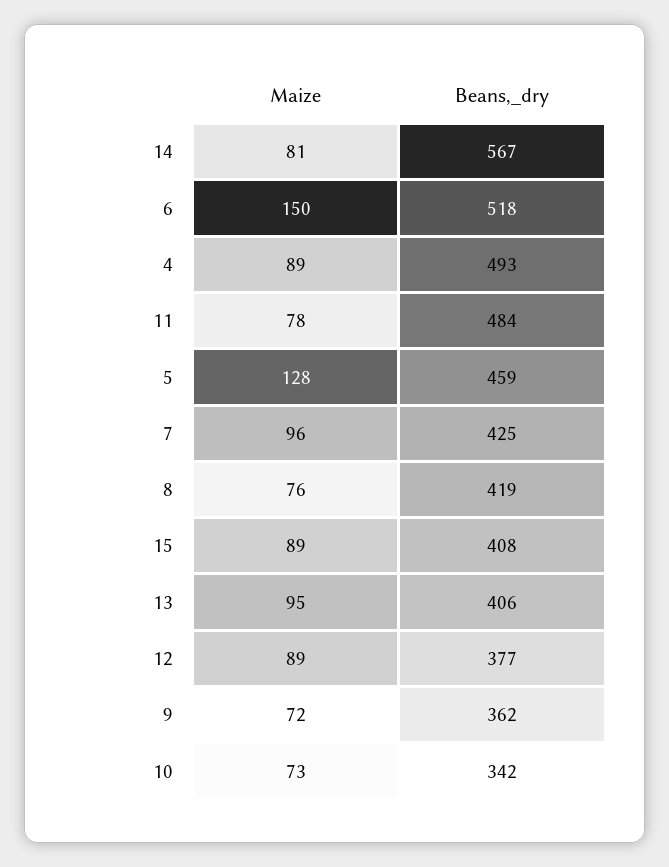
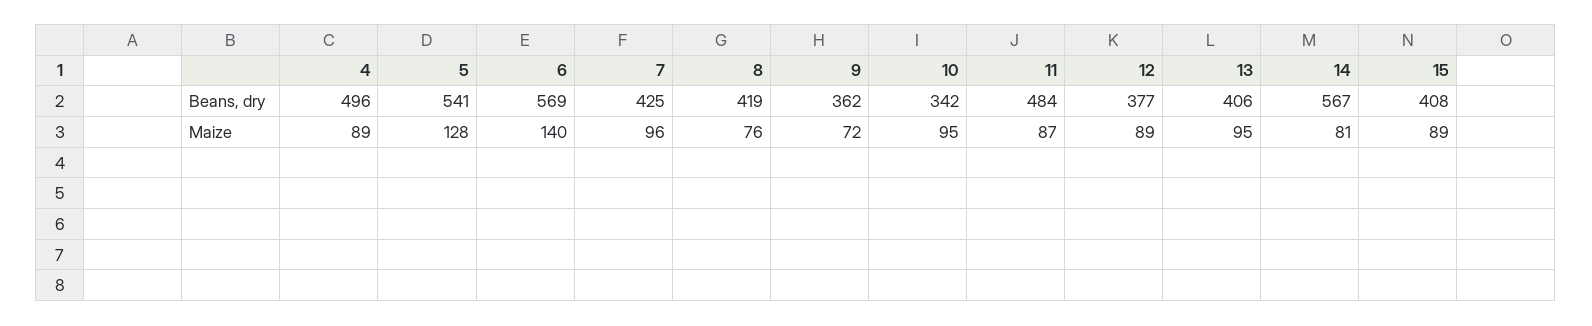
Maize, 6: 150 -> 140
Beans,_dry, 6: 518 -> 569
Beans,_dry, 4: 493 -> 496
Maize, 11: 78 -> 87
Beans,_dry, 5: 459 -> 541
Maize, 10: 73 -> 95

